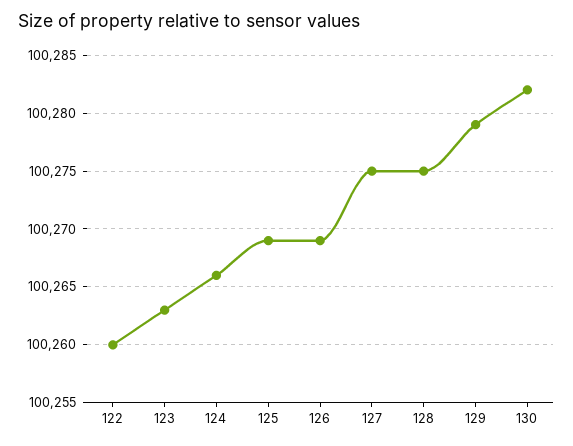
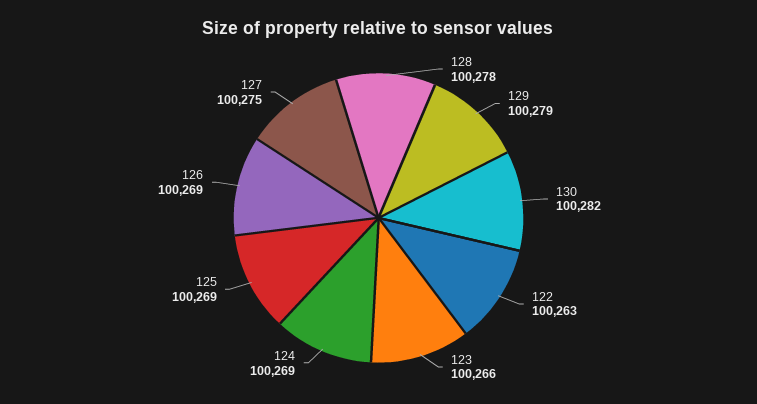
122: 100260 -> 100263
123: 100263 -> 100266
124: 100266 -> 100269
128: 100275 -> 100278

